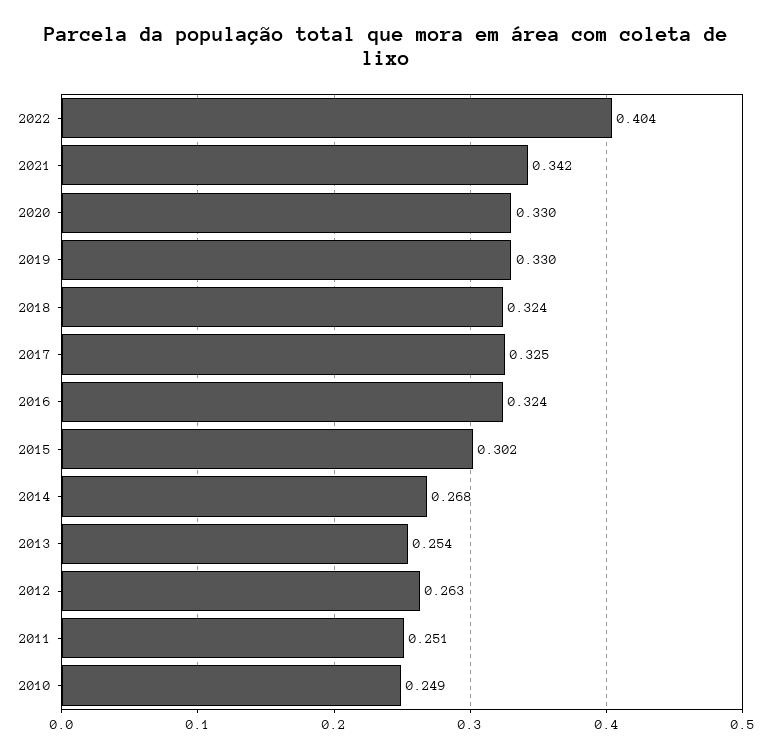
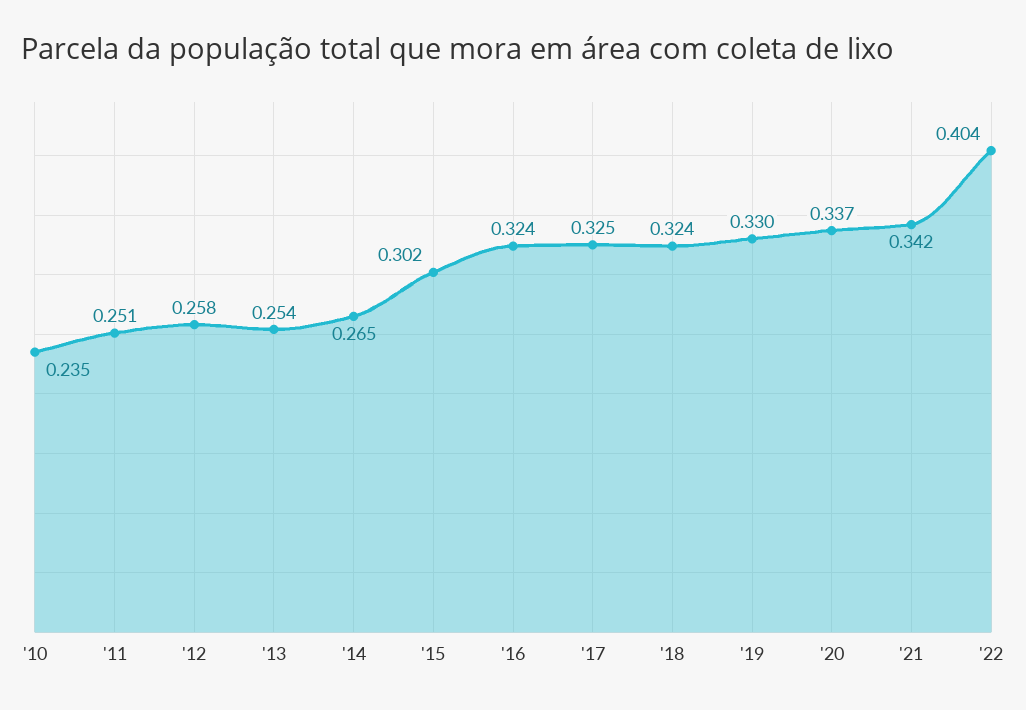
2020: 0.33 -> 0.337
2014: 0.268 -> 0.265
2012: 0.263 -> 0.258
2010: 0.249 -> 0.235

